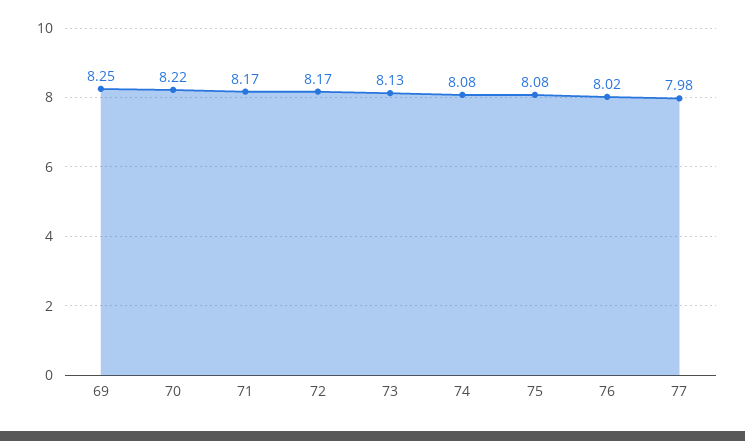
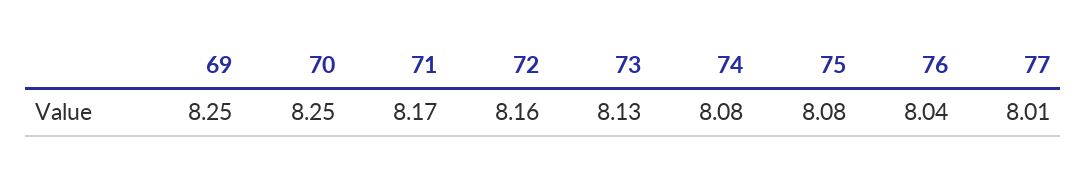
70: 8.22 -> 8.25
72: 8.17 -> 8.16
76: 8.02 -> 8.04
77: 7.98 -> 8.01

